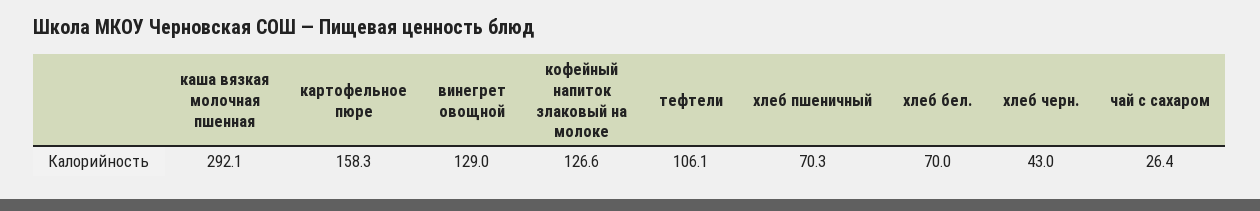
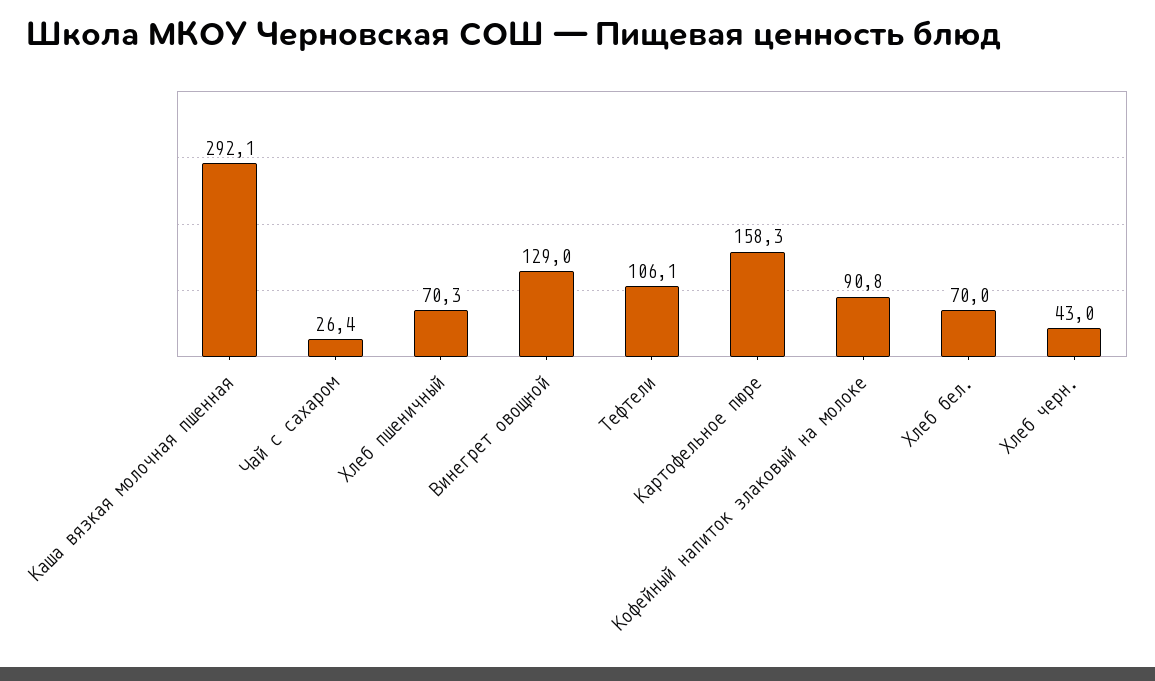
кофейный напиток злаковый на молоке: 126.6 -> 90.8

